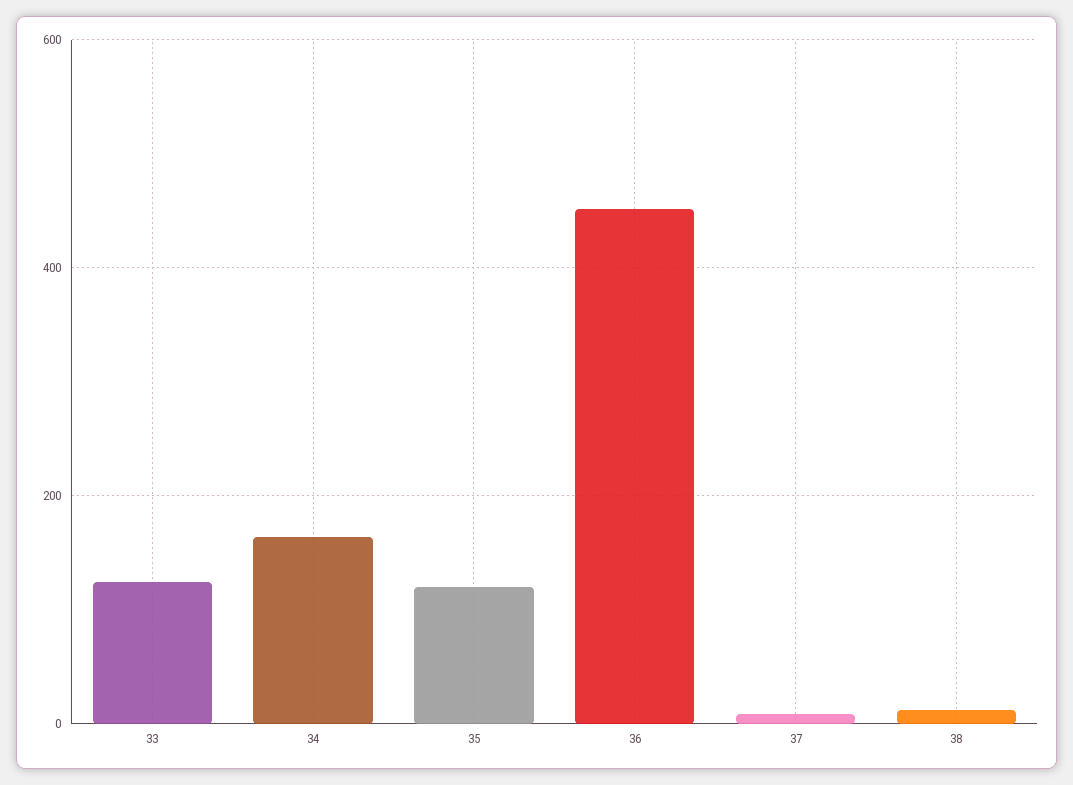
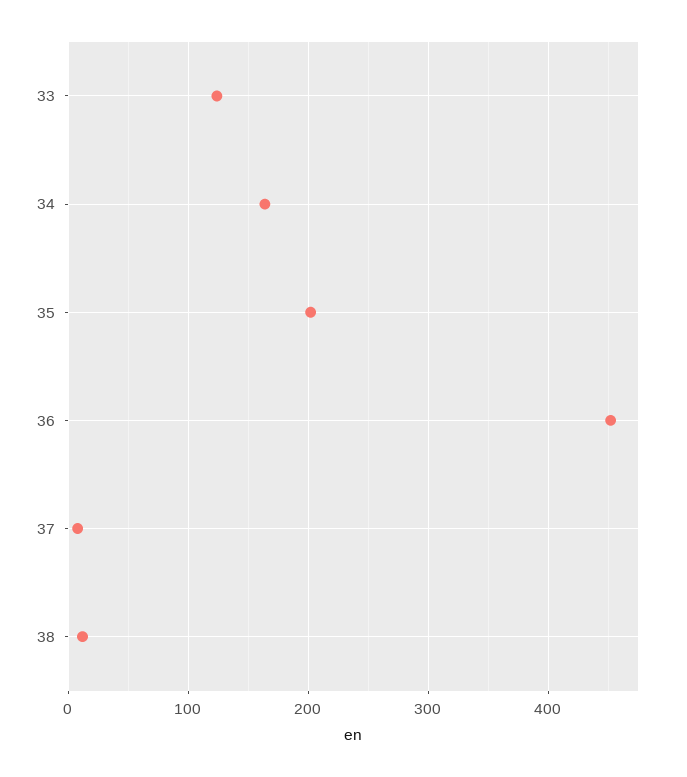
35: 120 -> 200

